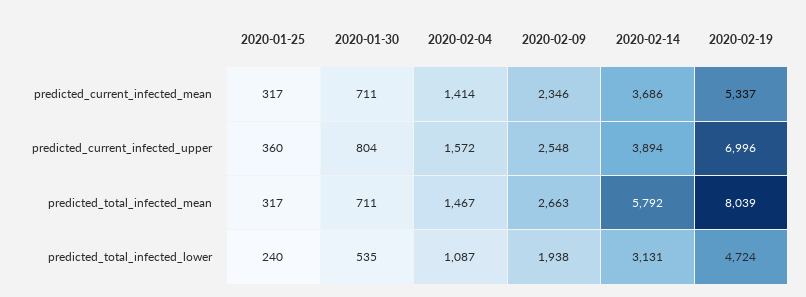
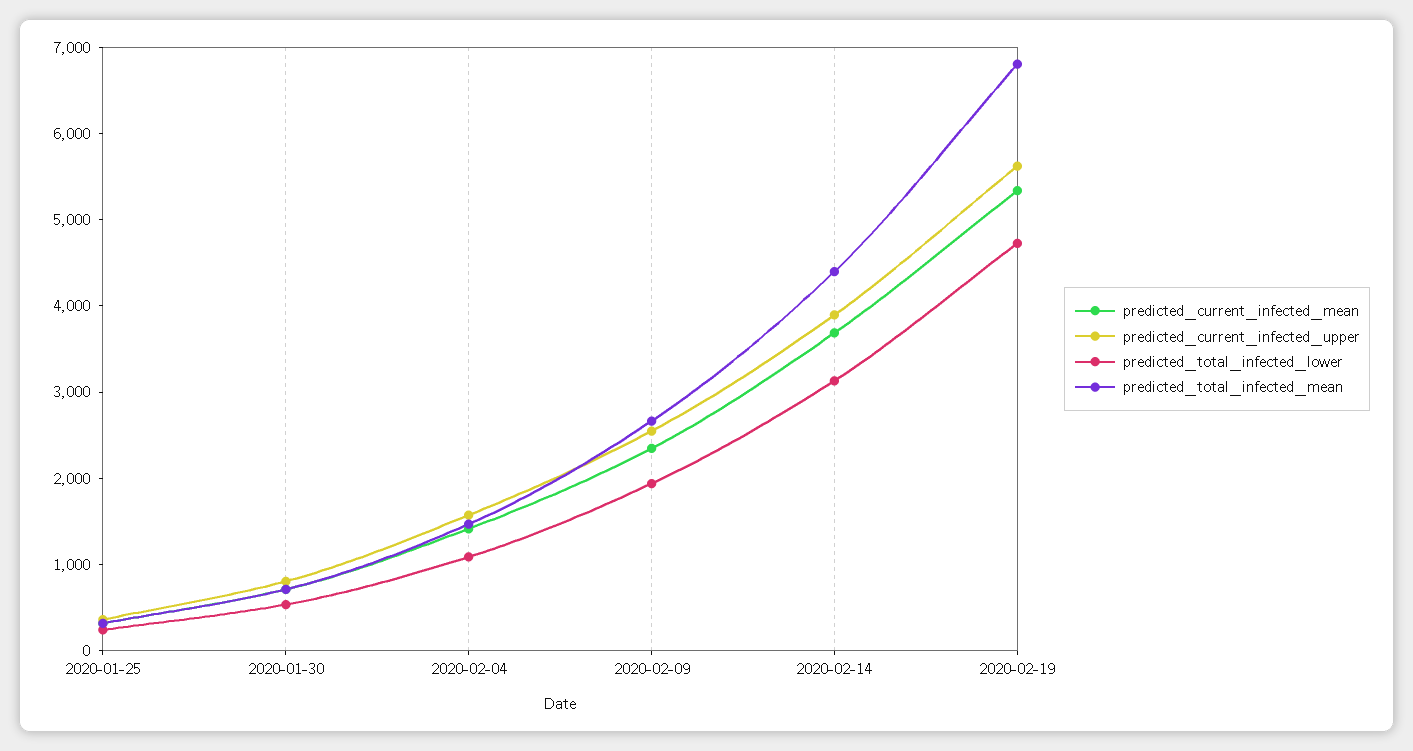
predicted_current_infected_upper, 2020-02-19: 6996 -> 5600
predicted_total_infected_mean, 2020-02-14: 5792 -> 4400
predicted_total_infected_mean, 2020-02-19: 8039 -> 6800

